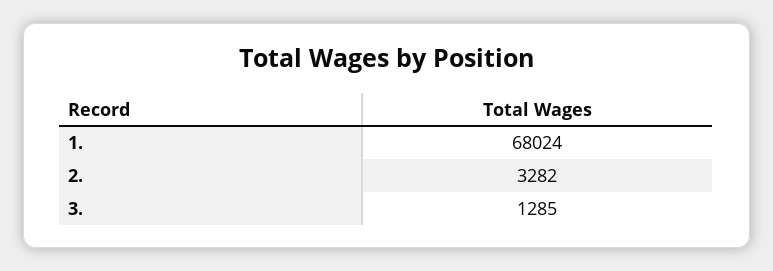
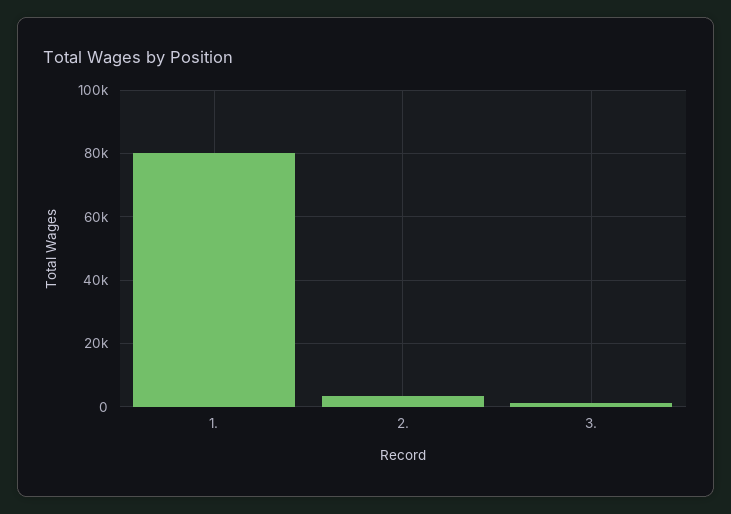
1.: 68024 -> 80000

